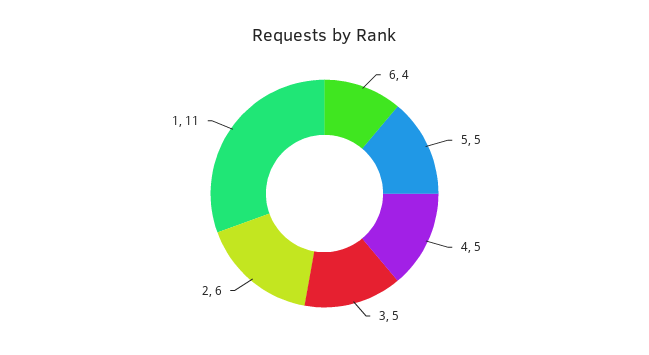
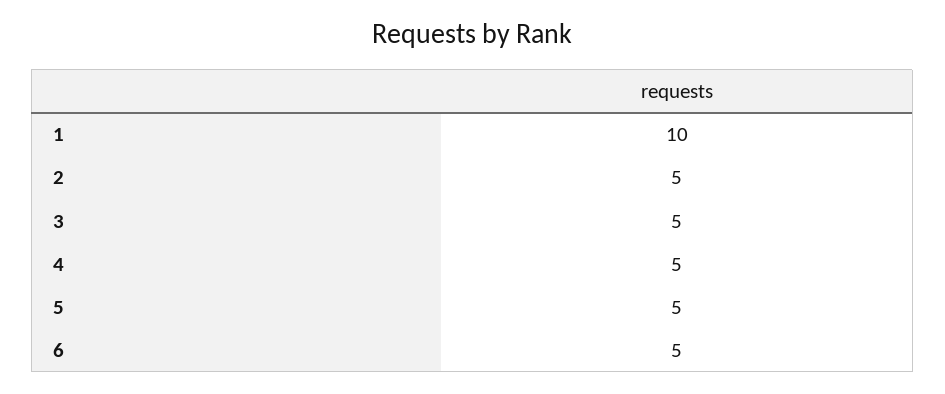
6: 4 -> 5
2: 6 -> 5
1: 11 -> 10

